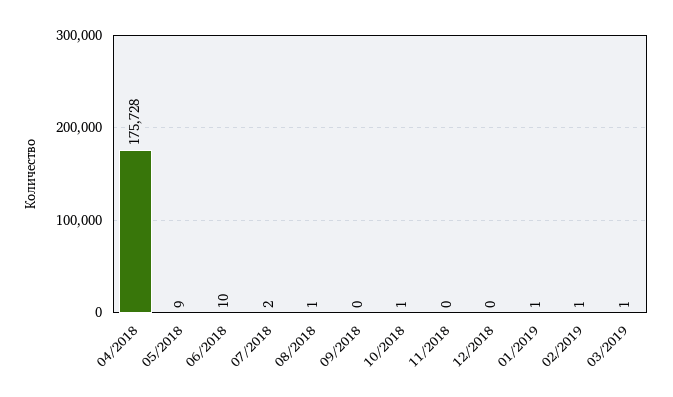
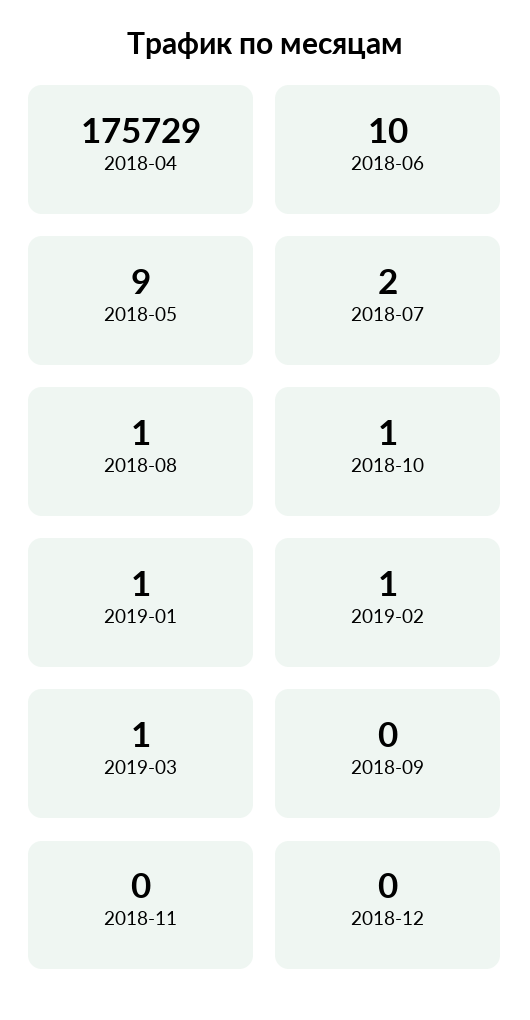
04/2018: 175728 -> 175729

